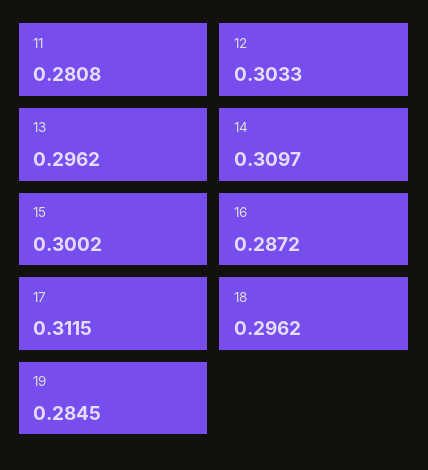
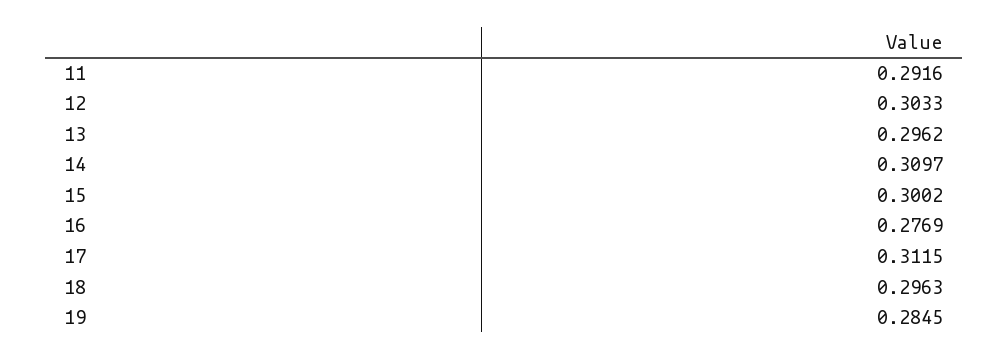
11: 0.2808 -> 0.2916
16: 0.2872 -> 0.2769
18: 0.2962 -> 0.2963

